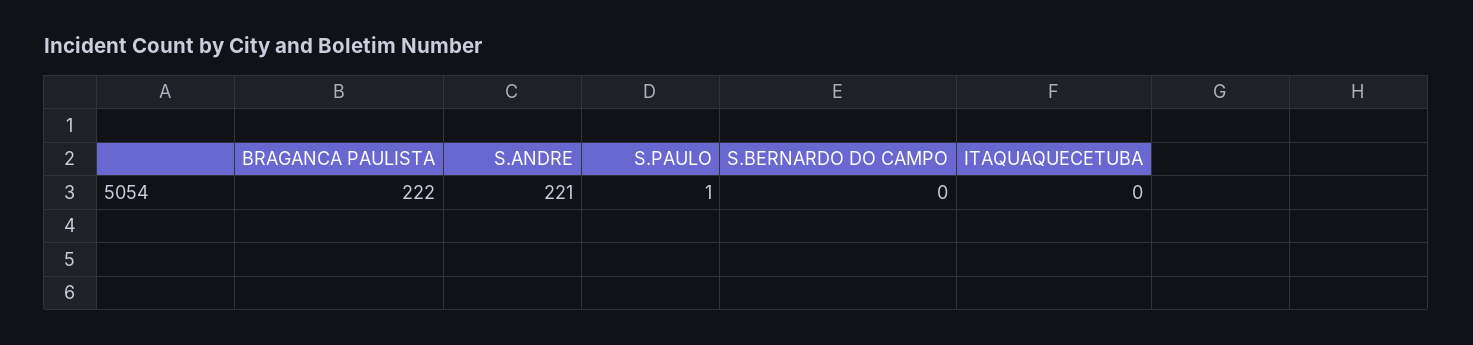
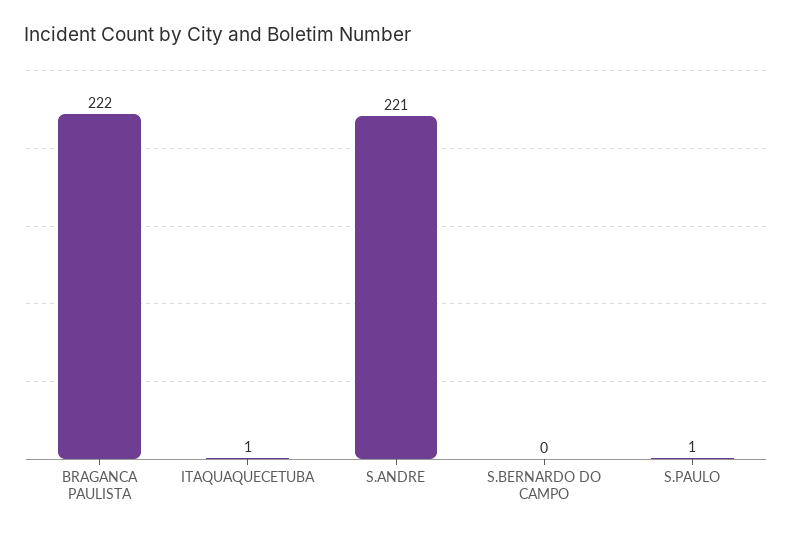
ITAQUAQUECETUBA: 0 -> 1

